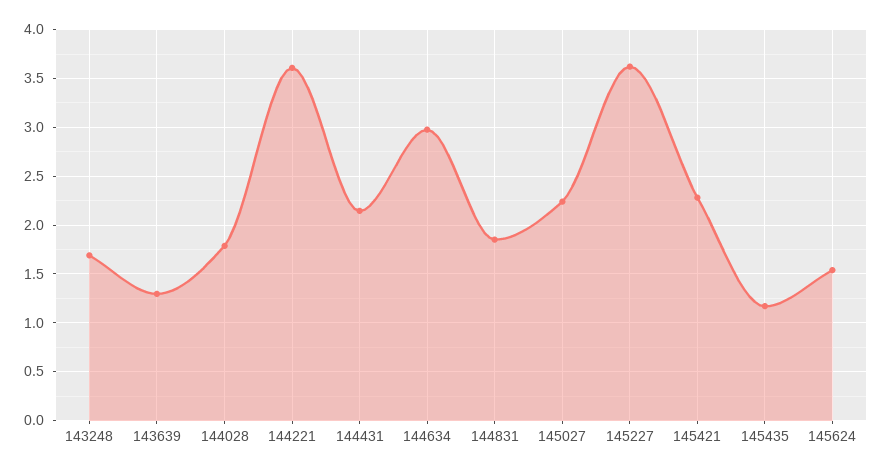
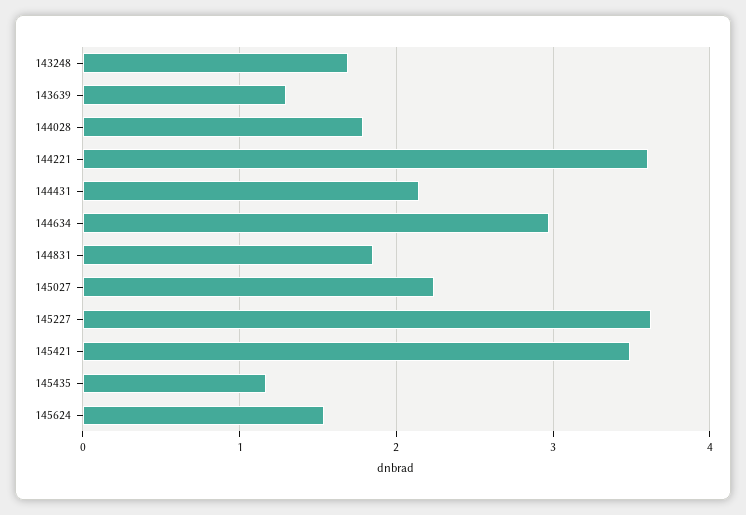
145421: 2.3 -> 3.5

